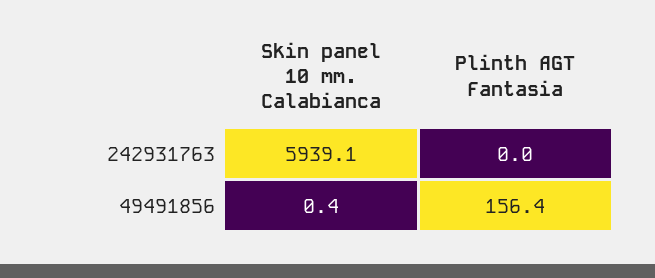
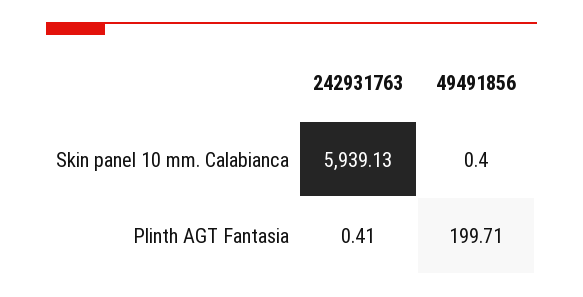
Plinth AGT Fantasia, 242931763: 0 -> 0.41
Plinth AGT Fantasia, 49491856: 156.4 -> 199.71

